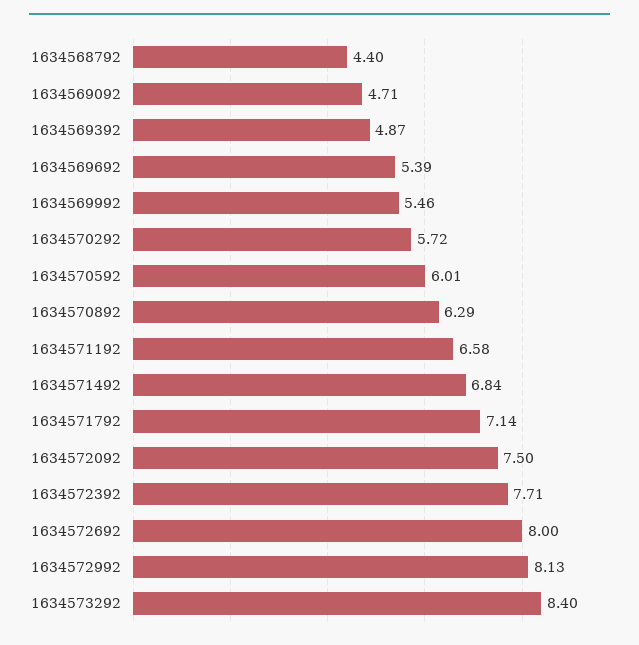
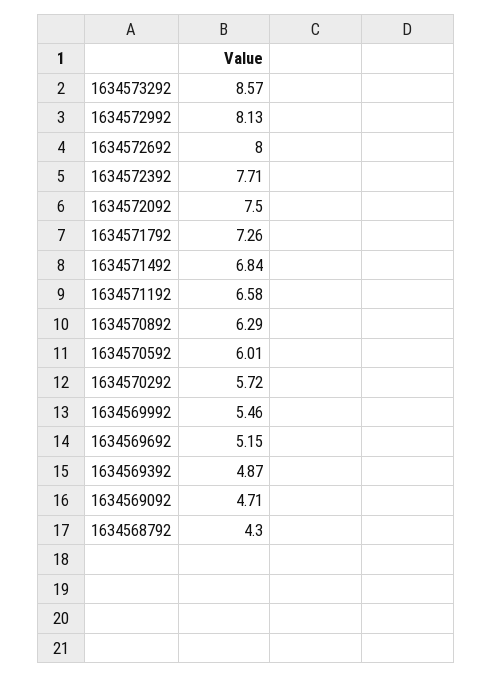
1634568792: 4.4 -> 4.3
1634569692: 5.39 -> 5.15
1634571792: 7.14 -> 7.26
1634573292: 8.4 -> 8.57

